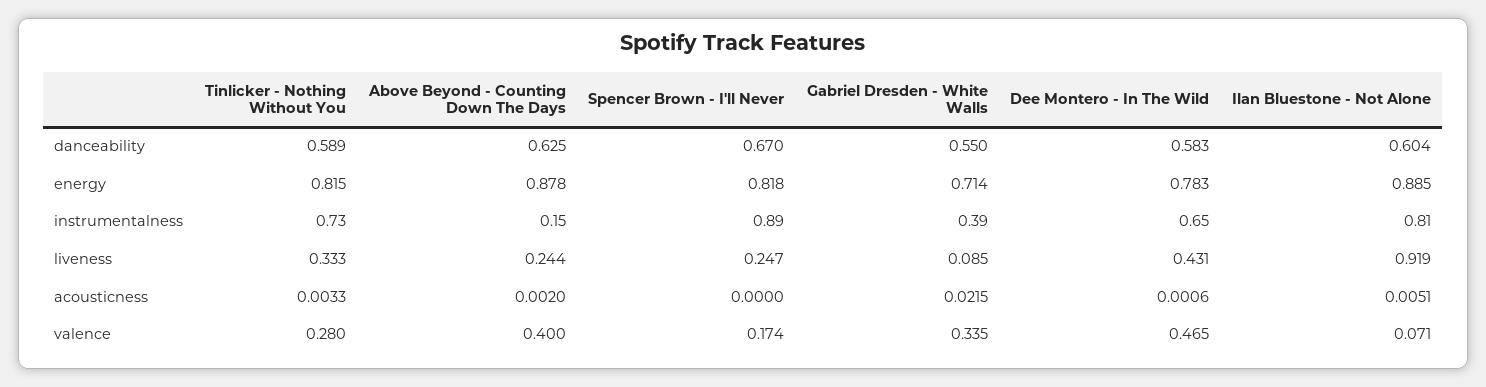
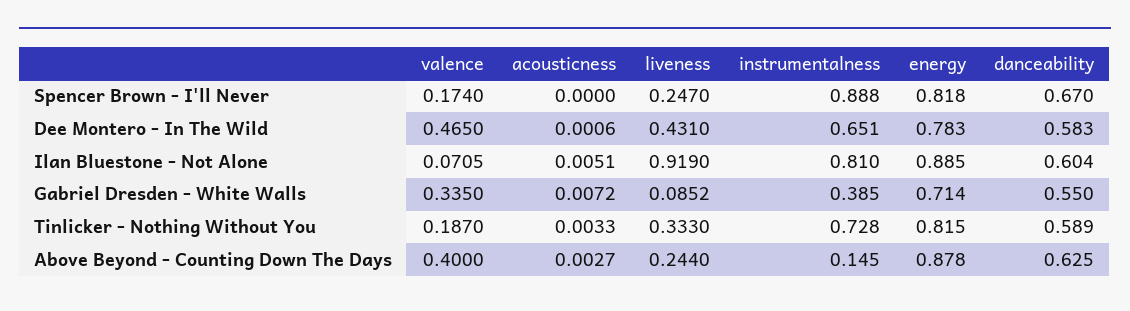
Above Beyond - Counting Down The Days, acousticness: 0.002 -> 0.0027
Gabriel Dresden - White Walls, acousticness: 0.0215 -> 0.0072
Tinlicker - Nothing Without You, valence: 0.28 -> 0.187

